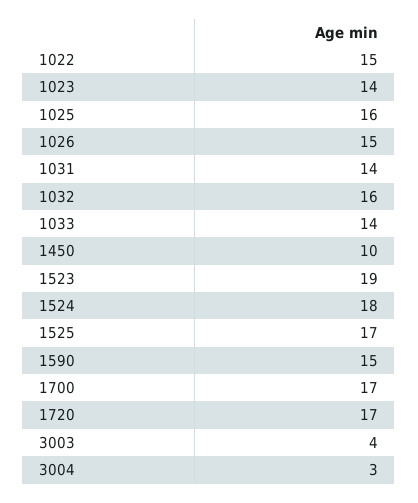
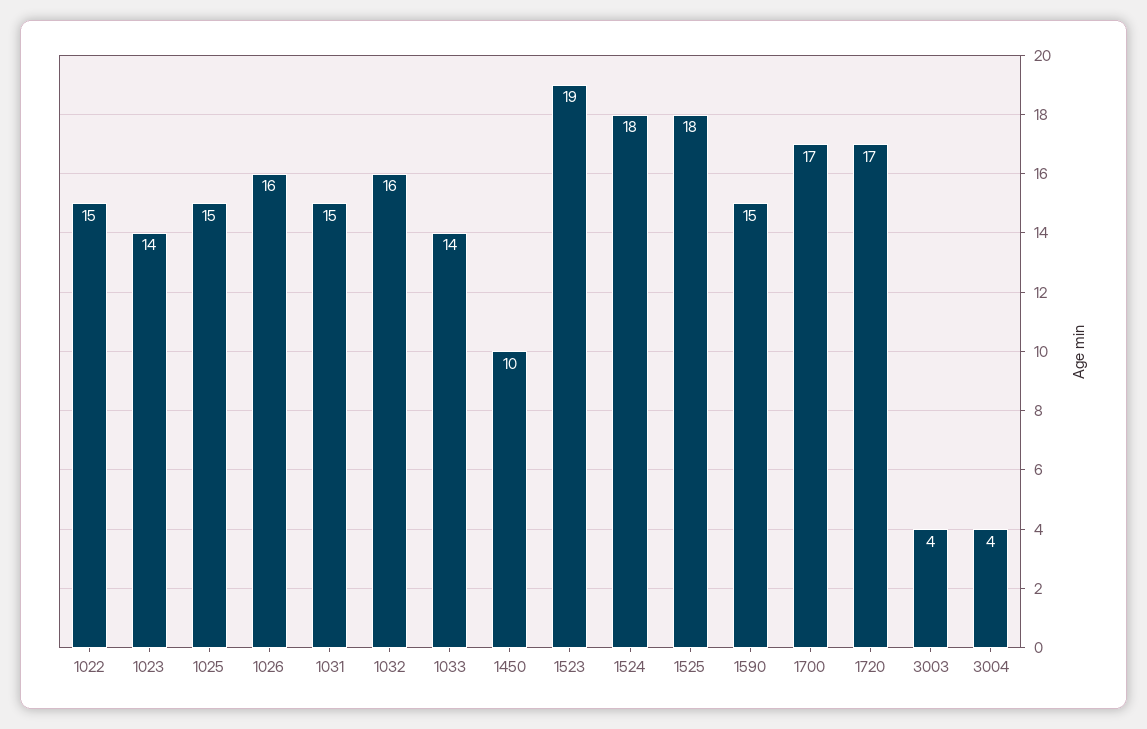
1025: 16 -> 15
1026: 15 -> 16
1031: 14 -> 15
1525: 17 -> 18
3004: 3 -> 4

